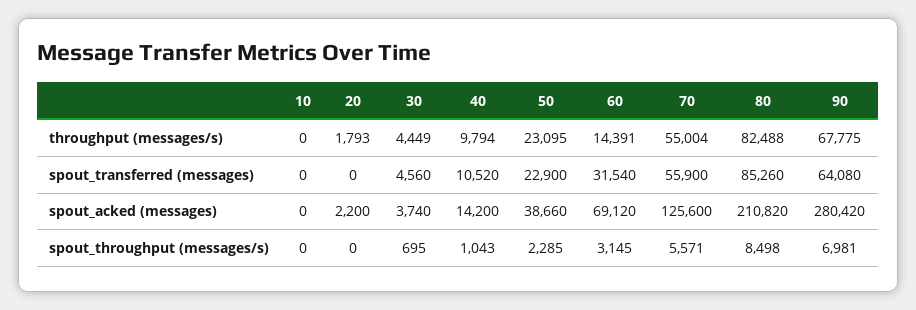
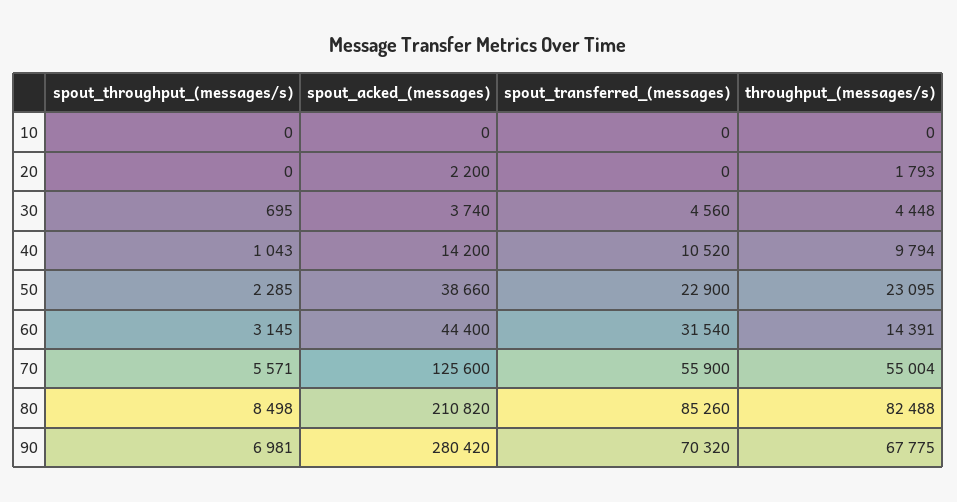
30, throughput (messages/s): 4449 -> 4448
90, spout_transferred (messages): 64080 -> 70320
60, spout_acked (messages): 69120 -> 44400

